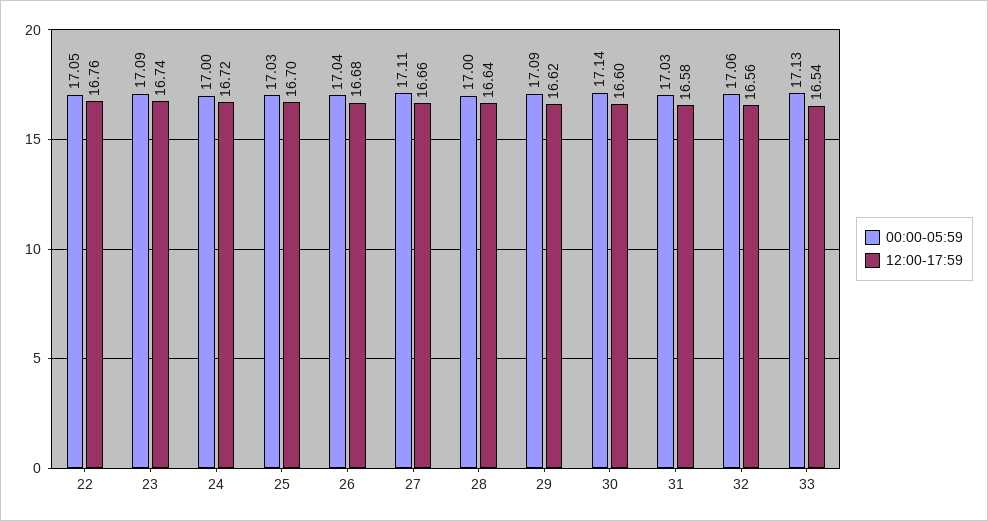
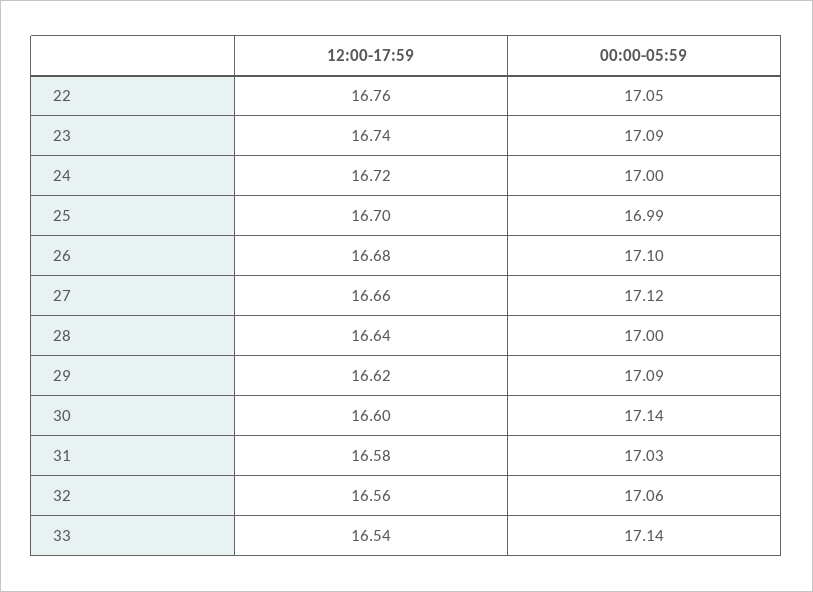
00:00-05:59, 25: 17.03 -> 16.99
00:00-05:59, 26: 17.04 -> 17.1
00:00-05:59, 27: 17.11 -> 17.12
00:00-05:59, 33: 17.13 -> 17.14

